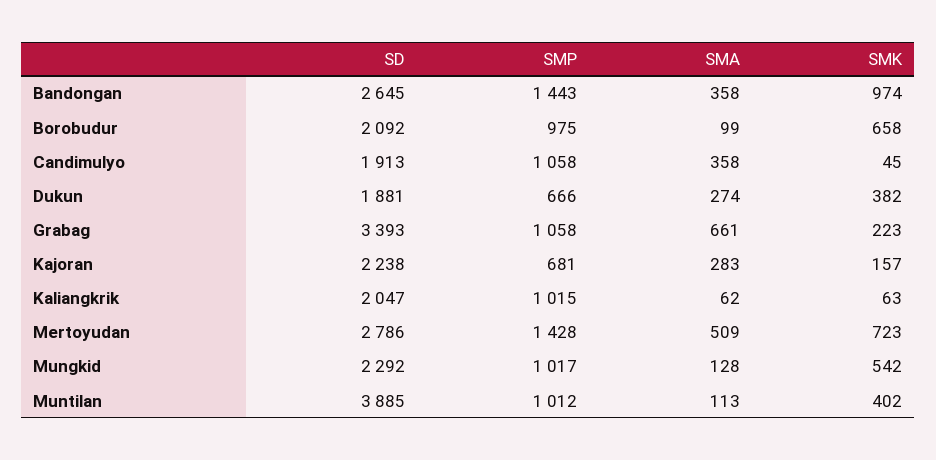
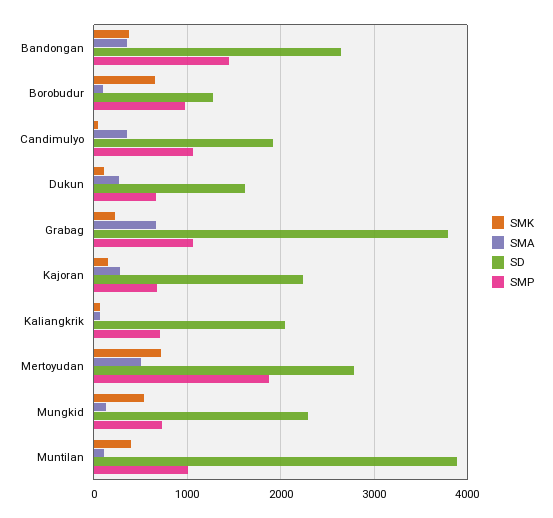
SMK, Bandongan: 974 -> 400
SD, Borobudur: 2092 -> 1300
SD, Dukun: 1881 -> 1600
SMK, Dukun: 382 -> 100
SD, Grabag: 3393 -> 3800
SMP, Kaliangkrik: 1015 -> 700
SMP, Mertoyudan: 1428 -> 1900
SMP, Mungkid: 1017 -> 700

